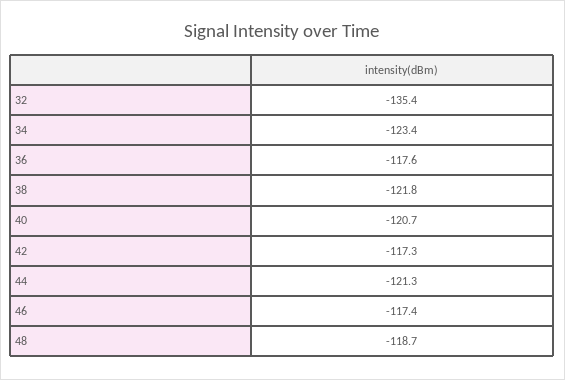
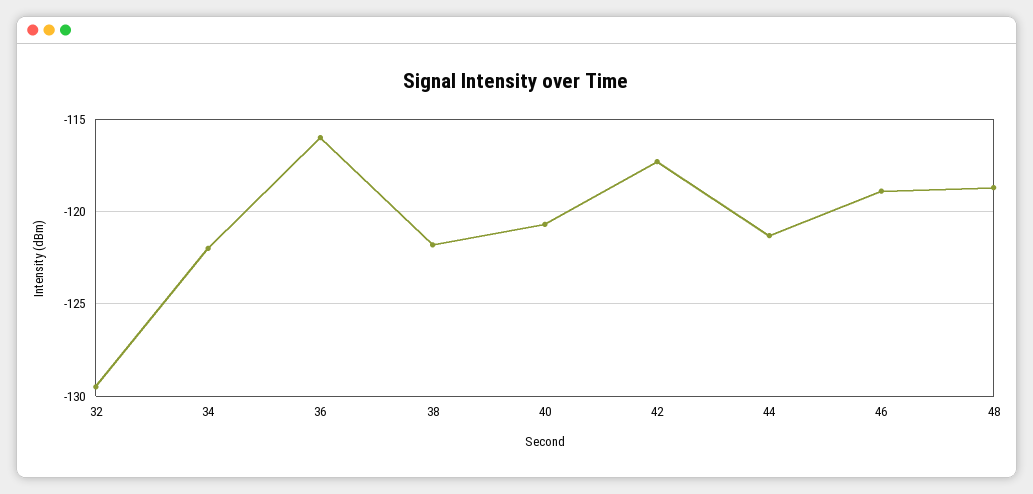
32: -135.4 -> -129.5
34: -123.4 -> -122
36: -117.6 -> -116
46: -117.4 -> -119

